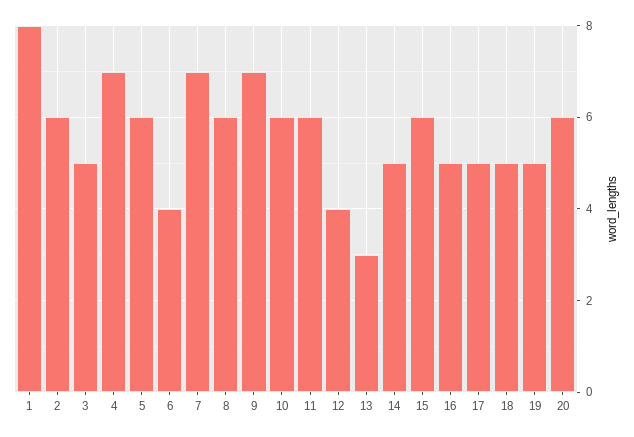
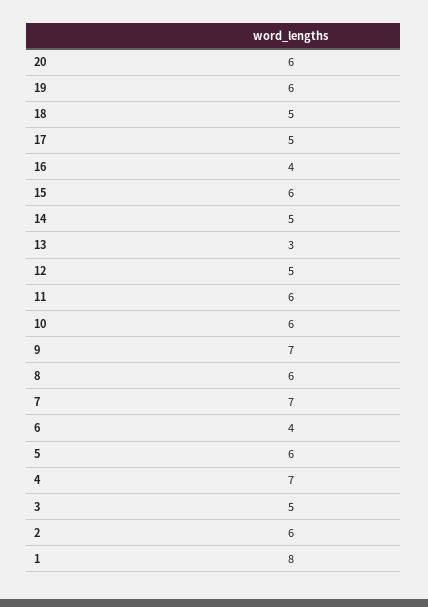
12: 4 -> 5
16: 5 -> 4
19: 5 -> 6

